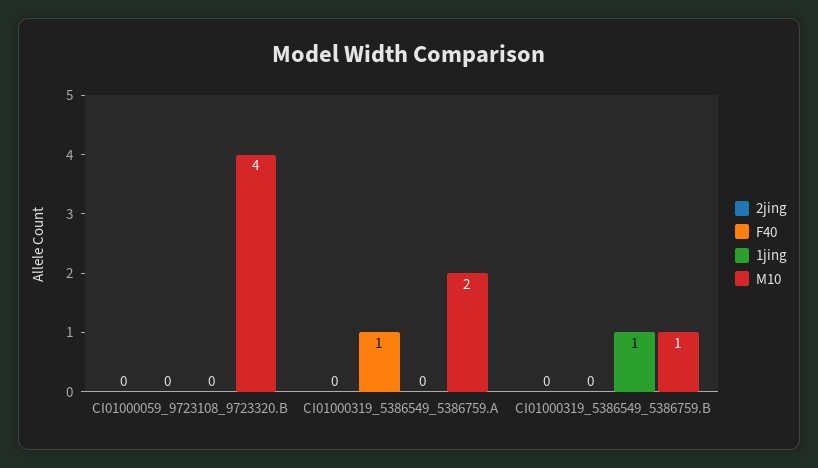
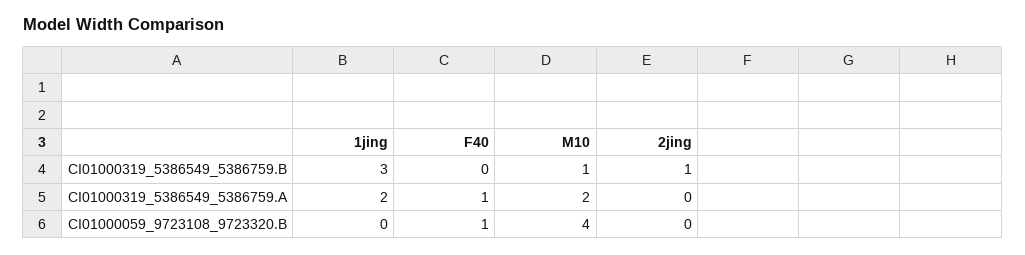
F40, CI01000059_9723108_9723320.B: 0 -> 1
1jing, CI01000319_5386549_5386759.A: 0 -> 2
2jing, CI01000319_5386549_5386759.B: 0 -> 1
1jing, CI01000319_5386549_5386759.B: 1 -> 3

